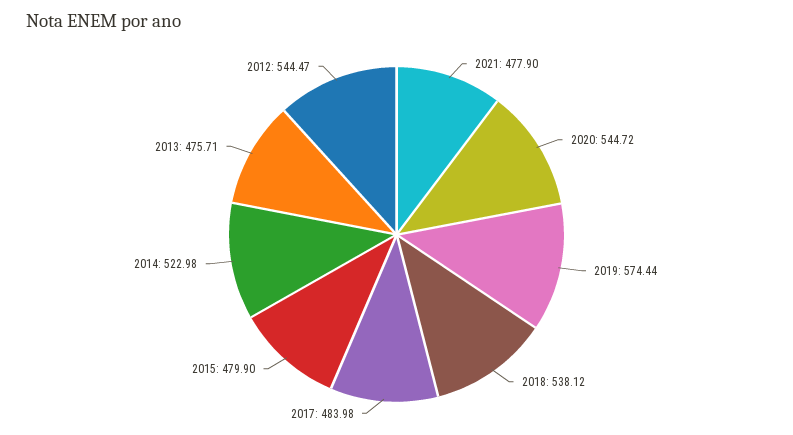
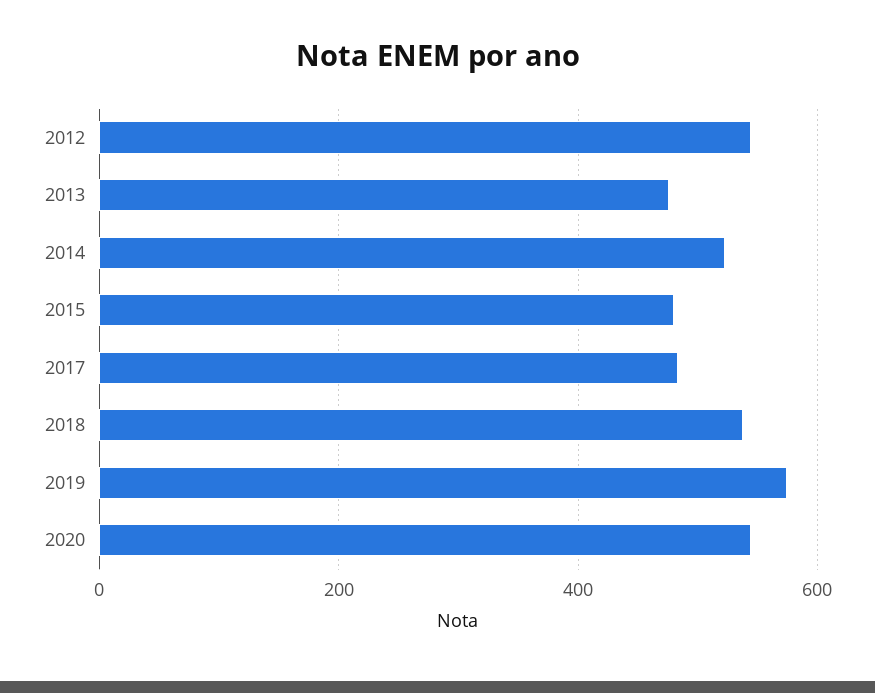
2021: 477.9 -> none

